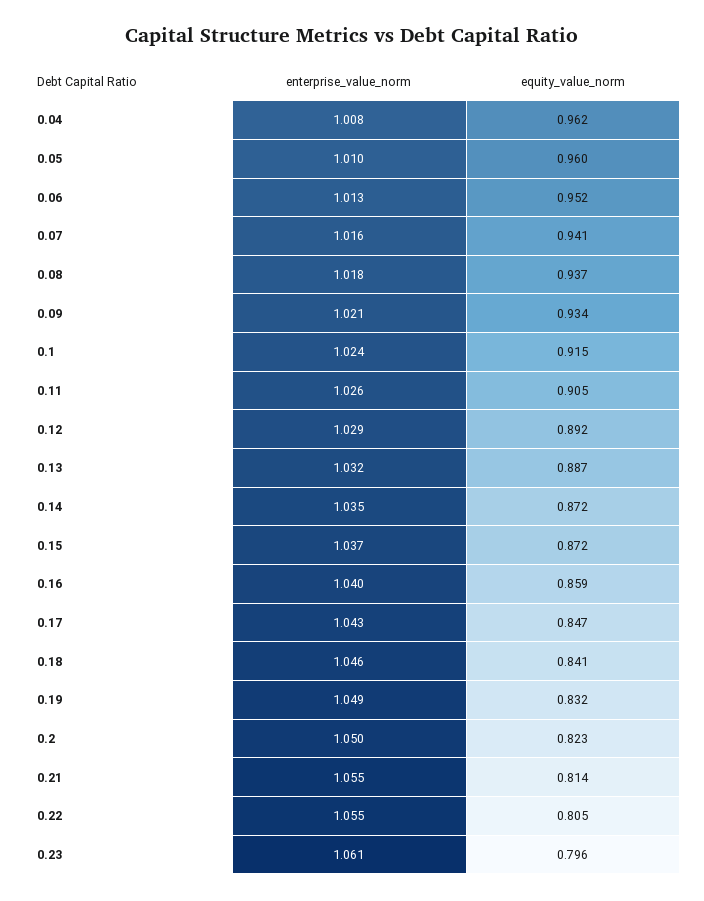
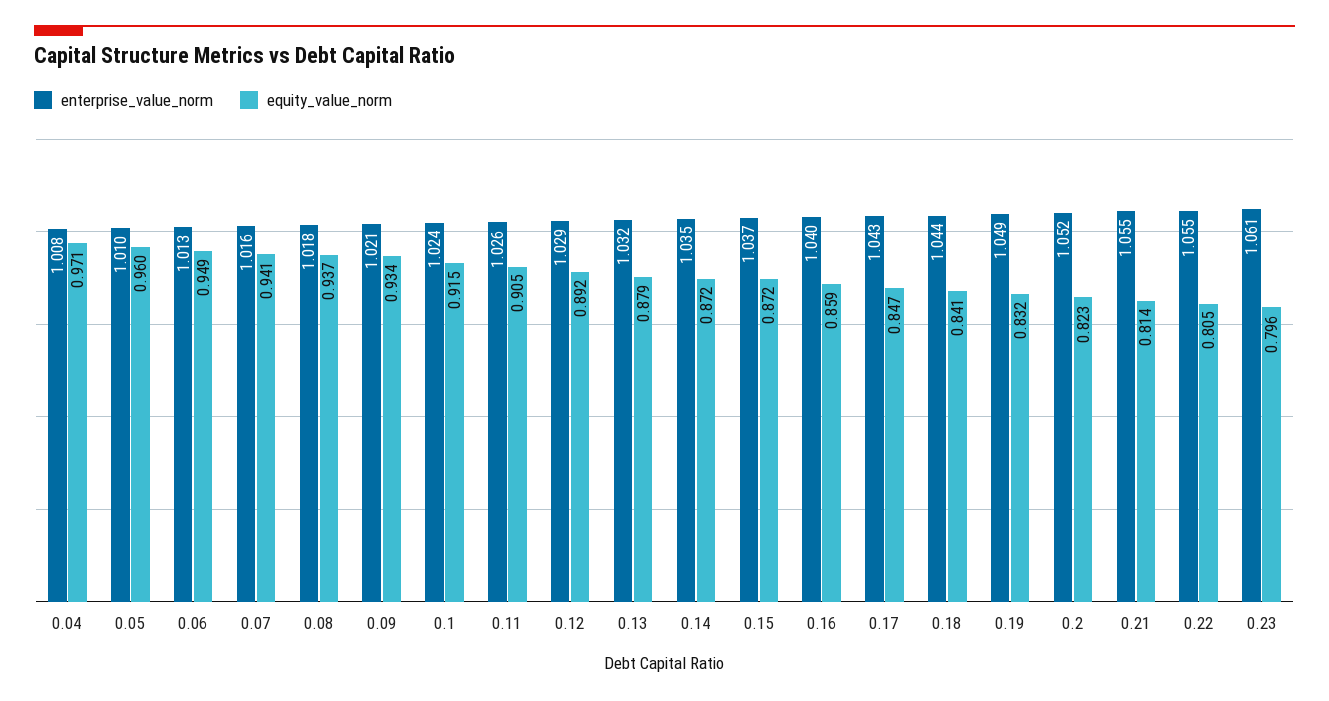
equity_value_norm, 0.04: 0.962 -> 0.971
equity_value_norm, 0.06: 0.952 -> 0.949
equity_value_norm, 0.13: 0.887 -> 0.879
enterprise_value_norm, 0.18: 1.046 -> 1.044
enterprise_value_norm, 0.2: 1.05 -> 1.052

